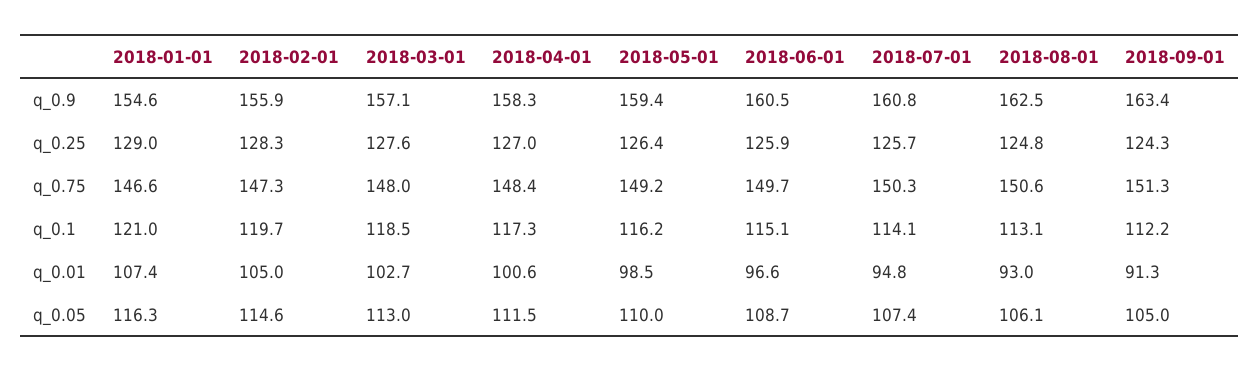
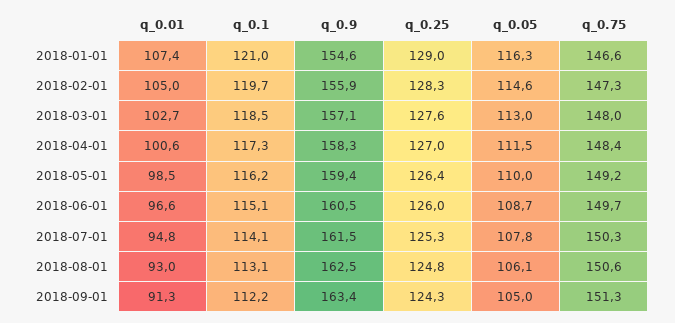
2018-07-01, q_0.9: 160.8 -> 161.5
2018-06-01, q_0.25: 125.9 -> 126
2018-07-01, q_0.25: 125.7 -> 125.3
2018-07-01, q_0.05: 107.4 -> 107.8

